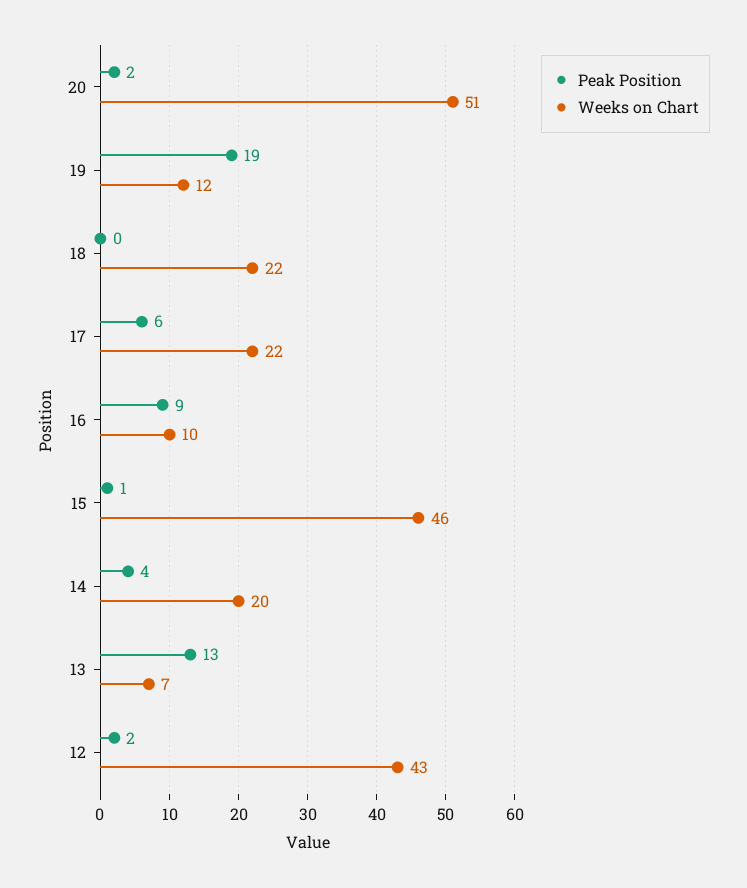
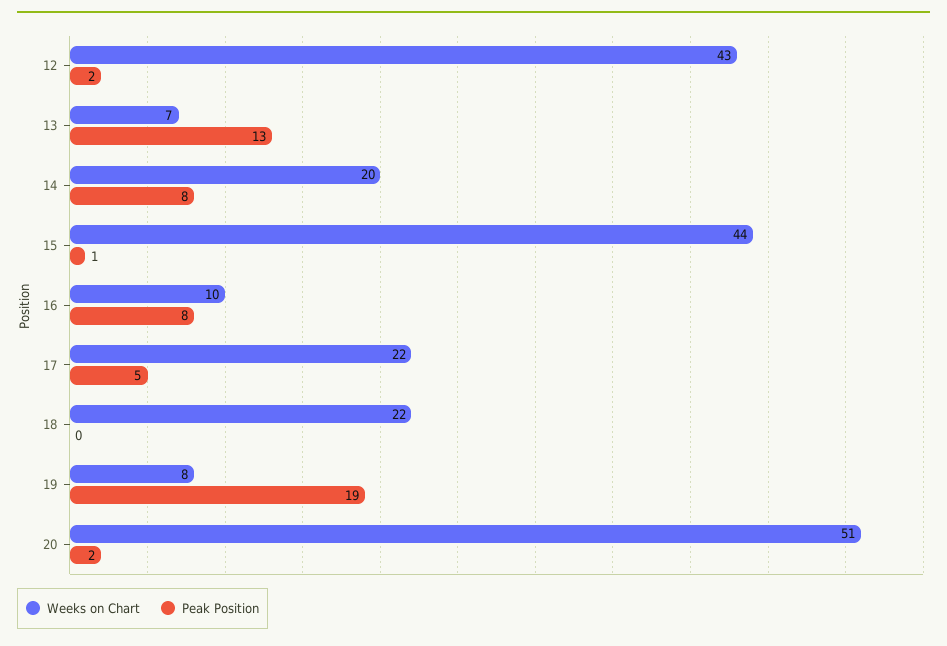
Weeks on Chart, 19: 12 -> 8
Peak Position, 17: 6 -> 5
Peak Position, 16: 9 -> 8
Weeks on Chart, 15: 46 -> 44
Peak Position, 14: 4 -> 8

